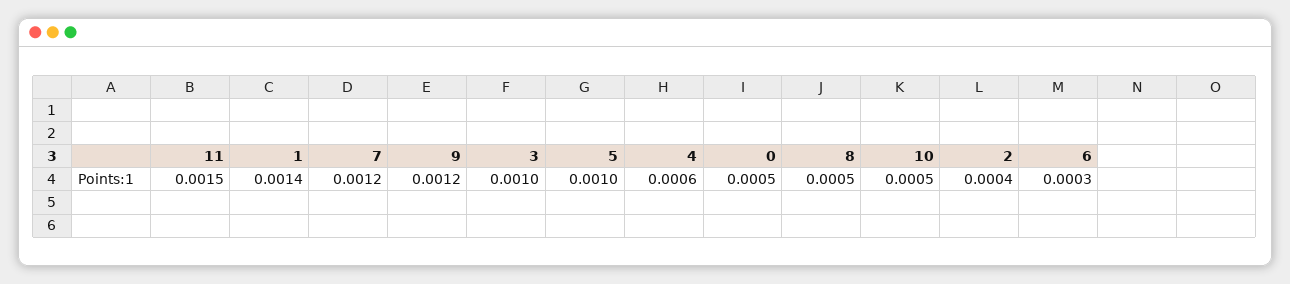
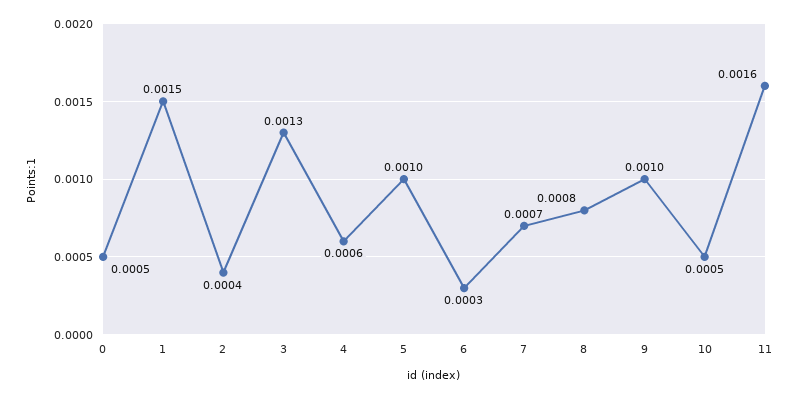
11: 0.0015 -> 0.0016
1: 0.0014 -> 0.0015
7: 0.0012 -> 0.0007
9: 0.0012 -> 0.001
3: 0.001 -> 0.0013
8: 0.0005 -> 0.0008

